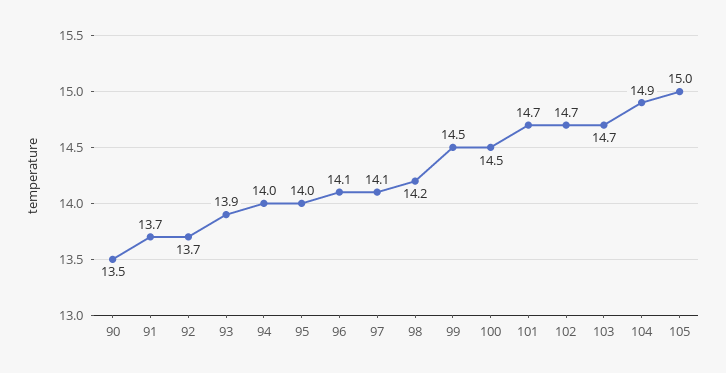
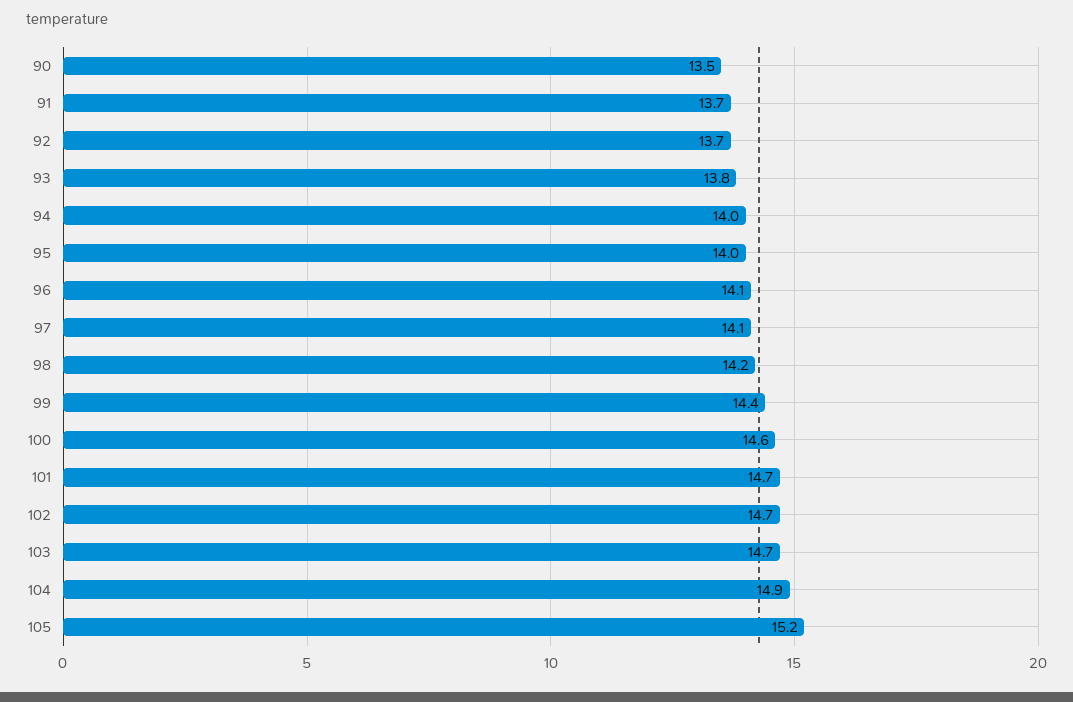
93: 13.9 -> 13.8
99: 14.5 -> 14.4
100: 14.5 -> 14.6
105: 15 -> 15.2

